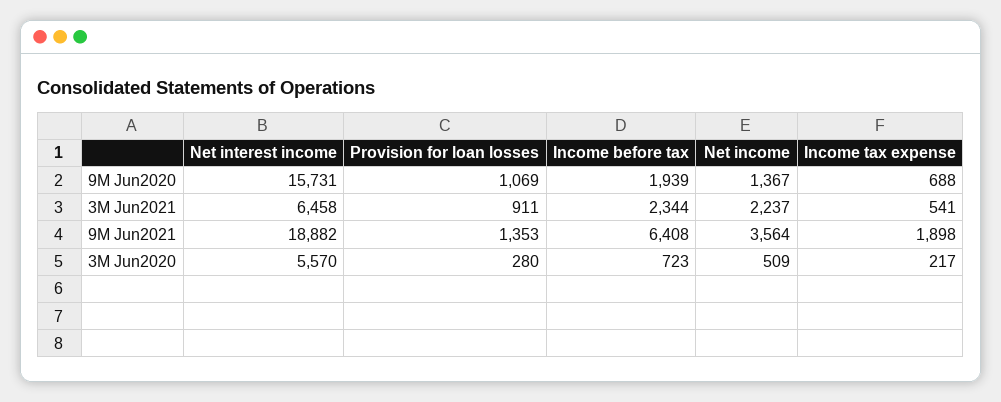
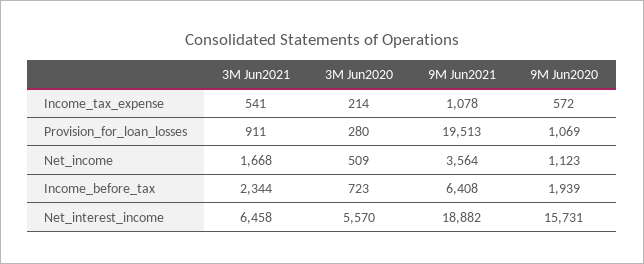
Net income, 9M Jun2020: 1367 -> 1123
Income tax expense, 9M Jun2020: 688 -> 572
Net income, 3M Jun2021: 2237 -> 1668
Provision for loan losses, 9M Jun2021: 1353 -> 19513
Income tax expense, 9M Jun2021: 1898 -> 1078
Income tax expense, 3M Jun2020: 217 -> 214

